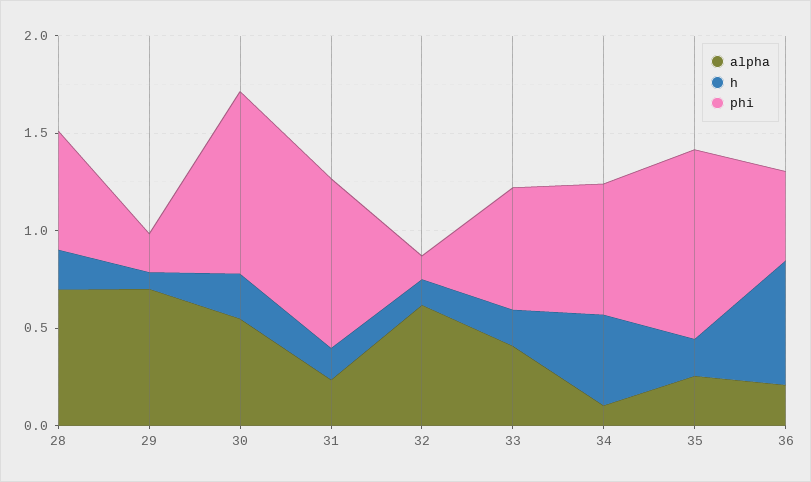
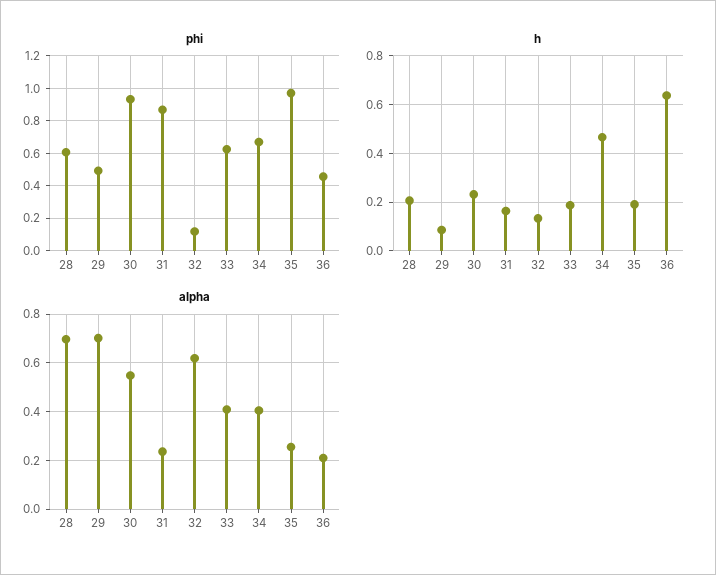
phi, 29: 0.2 -> 0.5
alpha, 34: 0.1 -> 0.4

